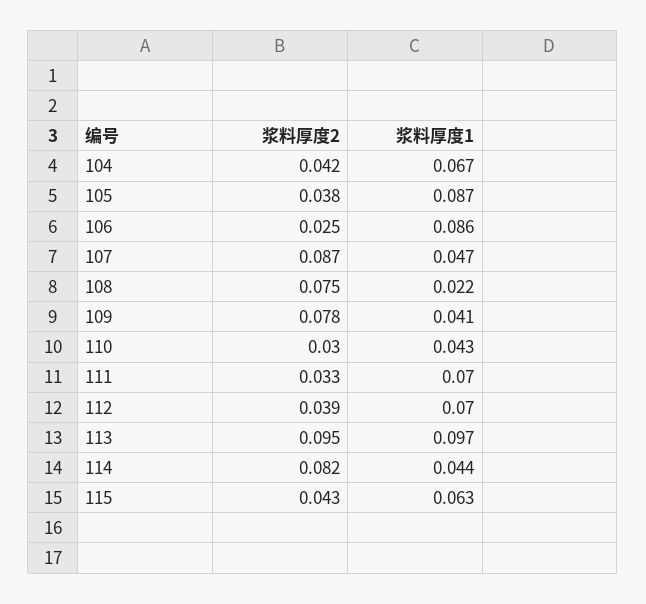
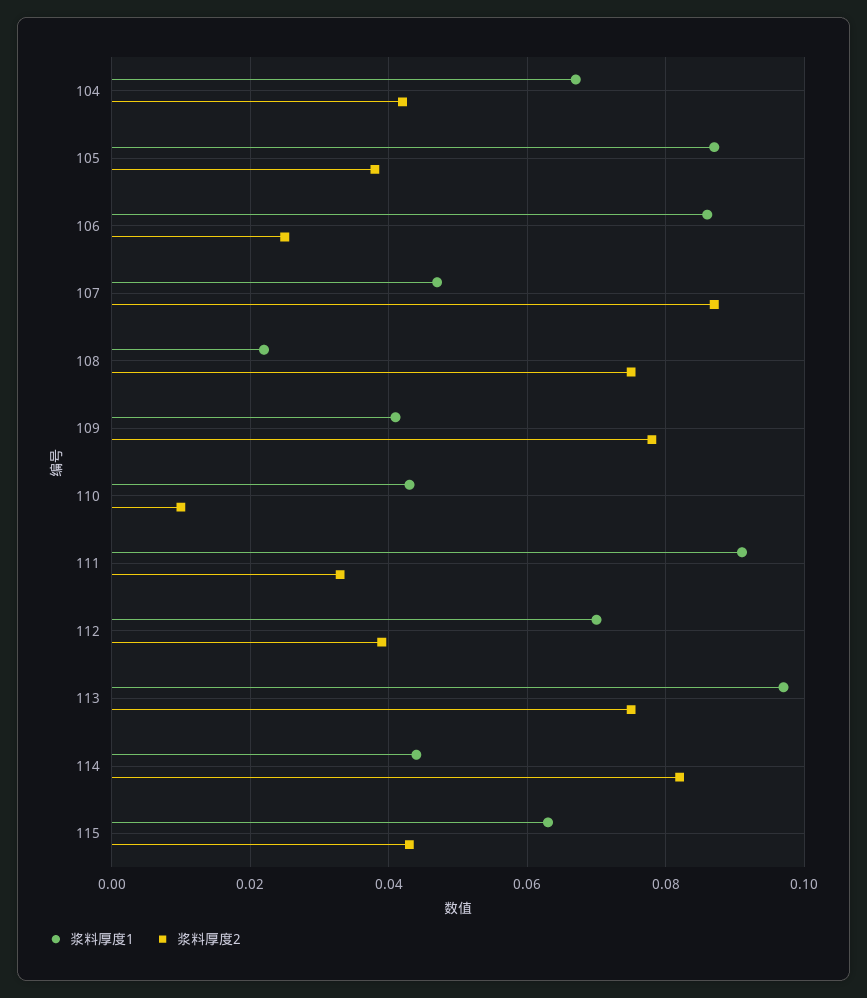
浆料厚度2, 110: 0.03 -> 0.01
浆料厚度1, 111: 0.07 -> 0.09
浆料厚度2, 113: 0.095 -> 0.075

